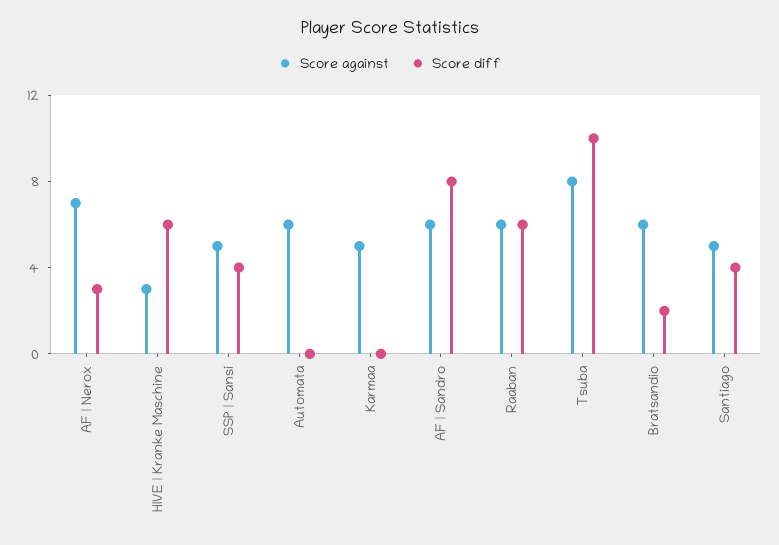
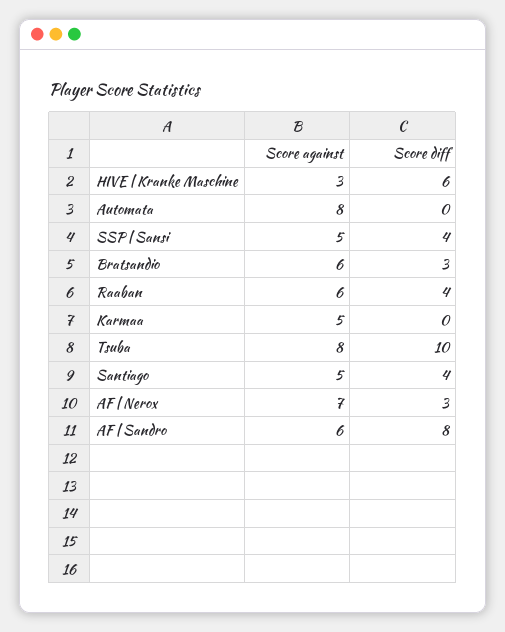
Score against, Automata: 6 -> 8
Score diff, Raaban: 6 -> 4
Score diff, Bratsandio: 2 -> 3

